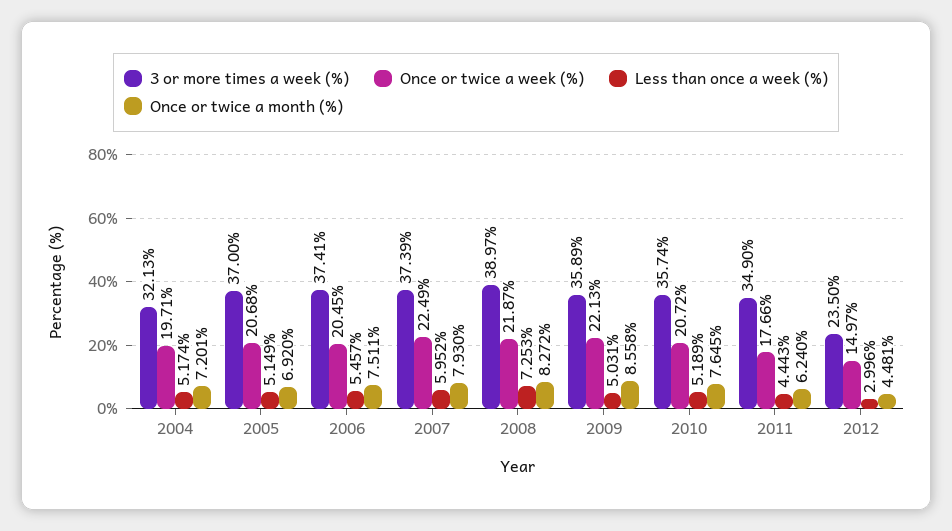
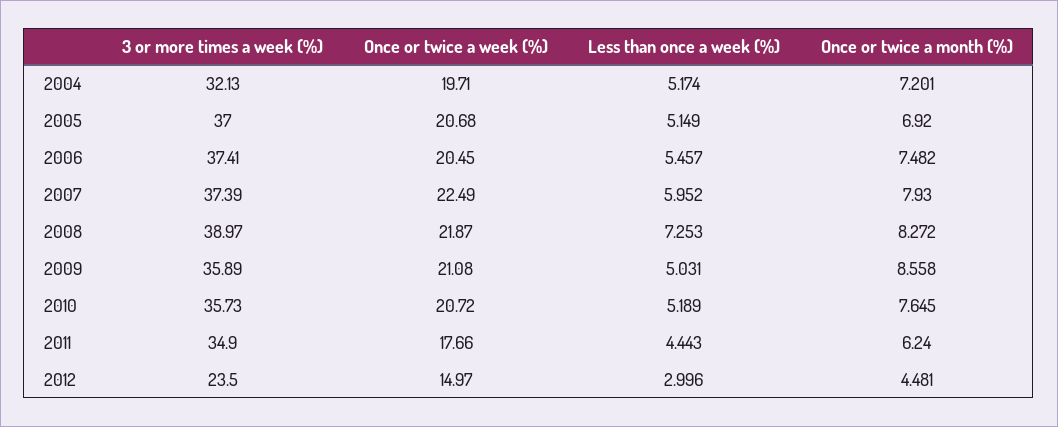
Once or twice a month (%), 2006: 7.511 -> 7.482
Once or twice a week (%), 2009: 22.13 -> 21.08
3 or more times a week (%), 2010: 35.74 -> 35.73

